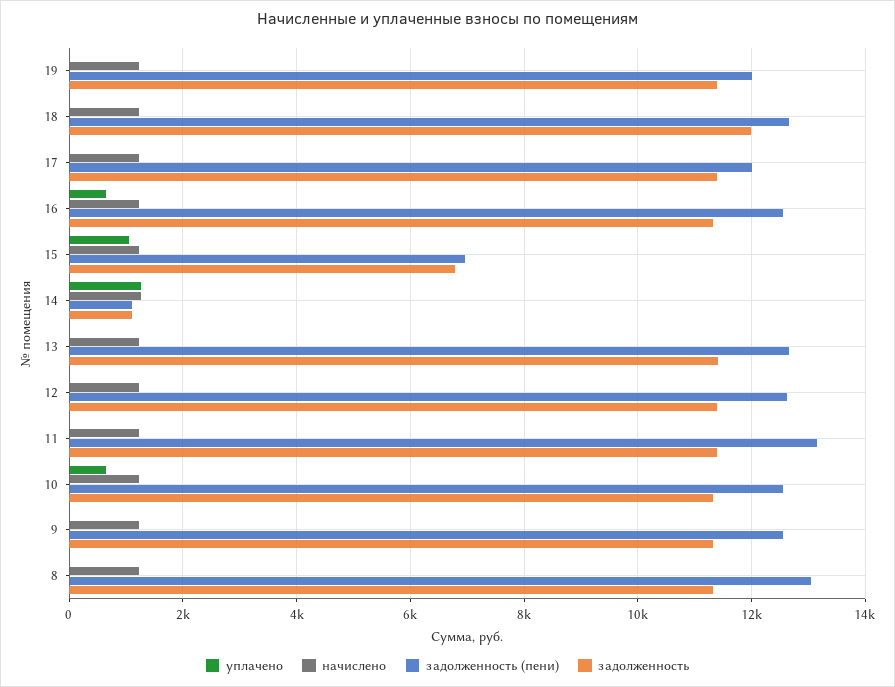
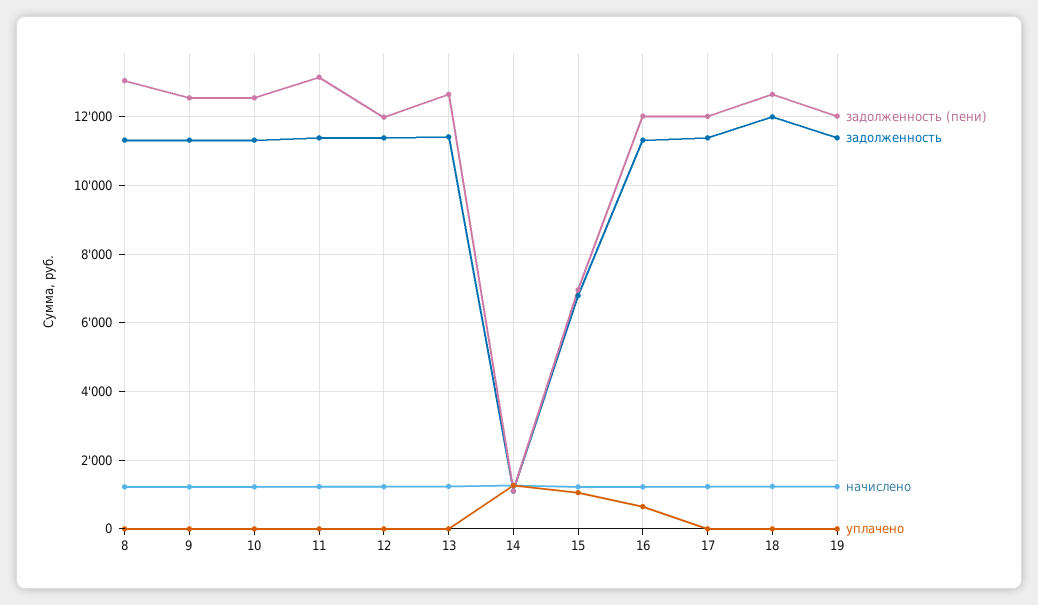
задолженность (пени), 16: 12600 -> 12000
задолженность (пени), 12: 12600 -> 12000
уплачено, 10: 600 -> 0

